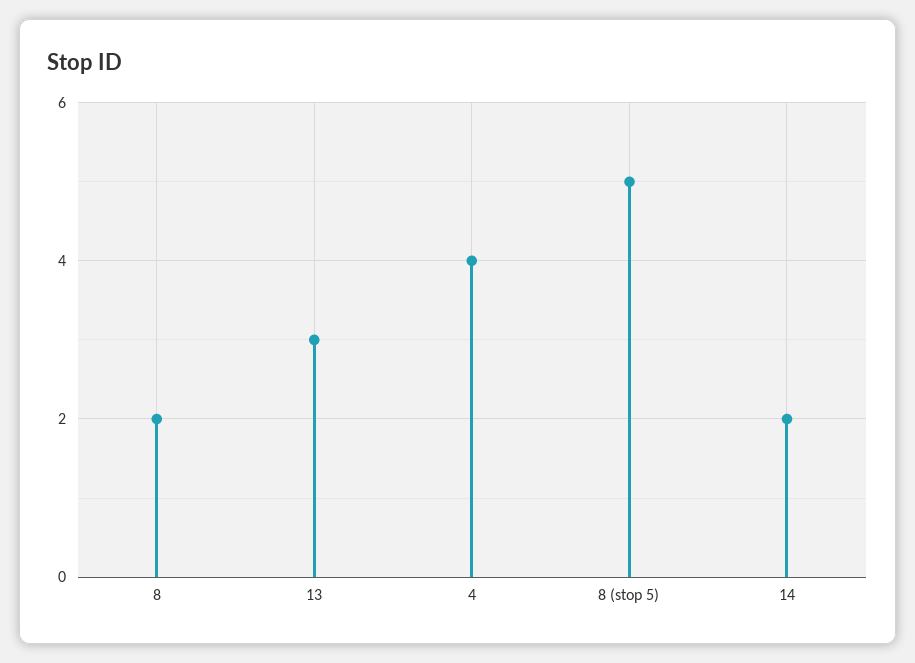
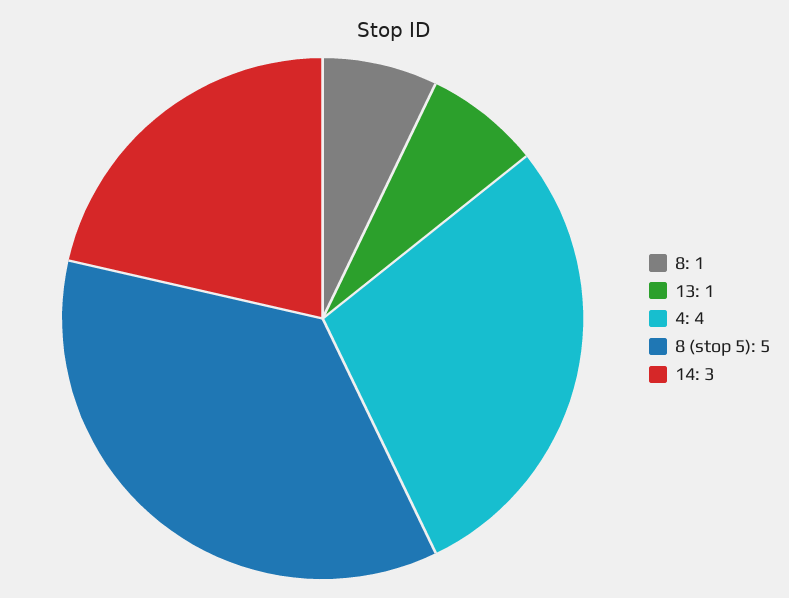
8: 2 -> 1
13: 3 -> 1
14: 2 -> 3

